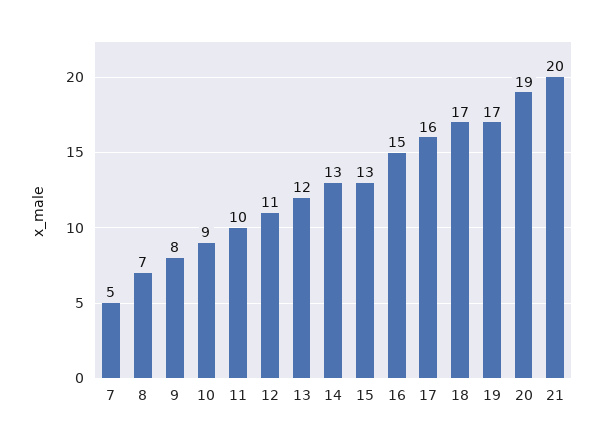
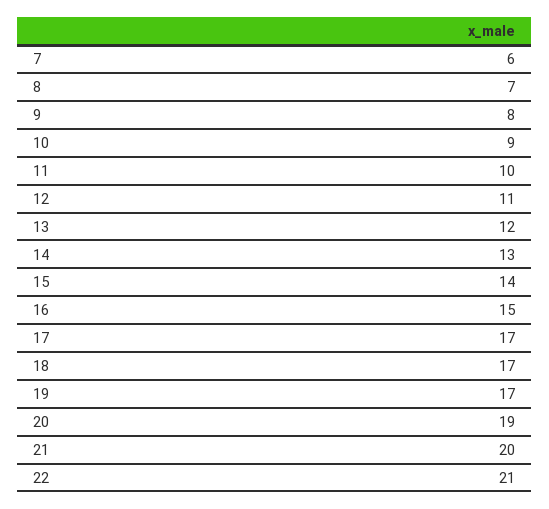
7: 5 -> 6
15: 13 -> 14
17: 16 -> 17
22: none -> 21

